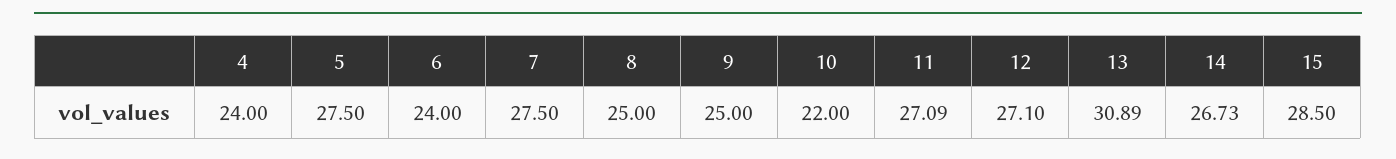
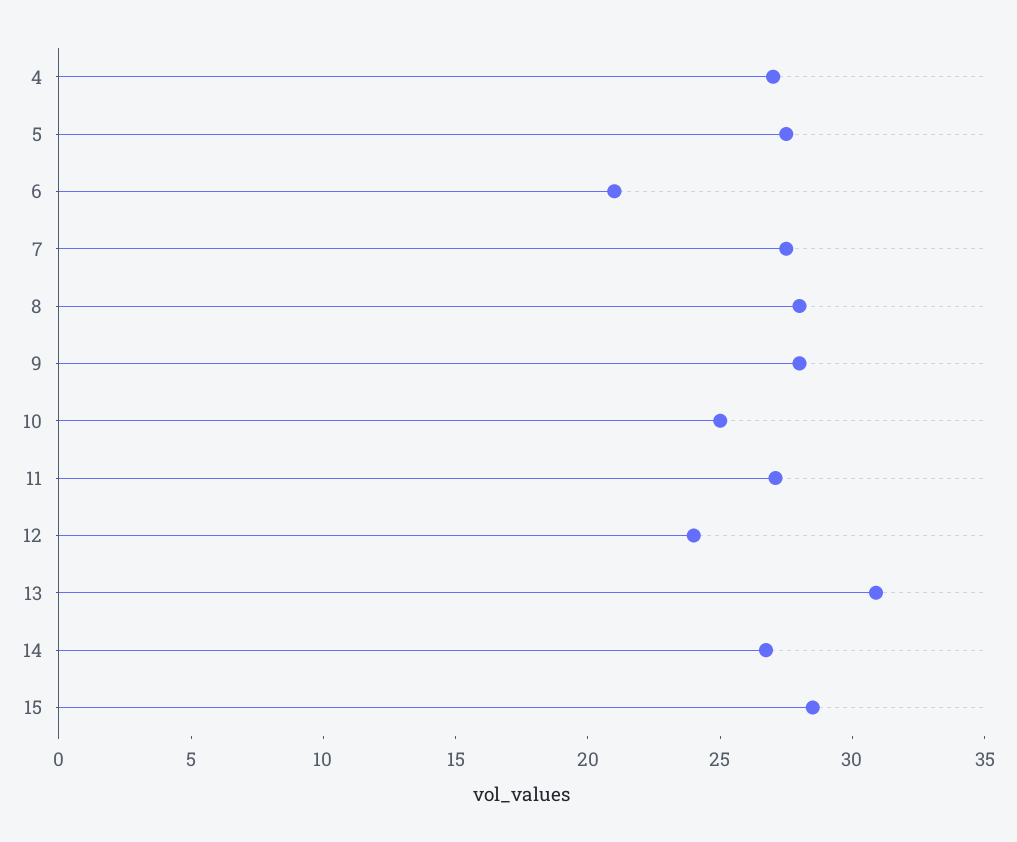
4: 24 -> 27
6: 24 -> 21
8: 25 -> 28
9: 25 -> 28
10: 22 -> 25
12: 27.1 -> 24

